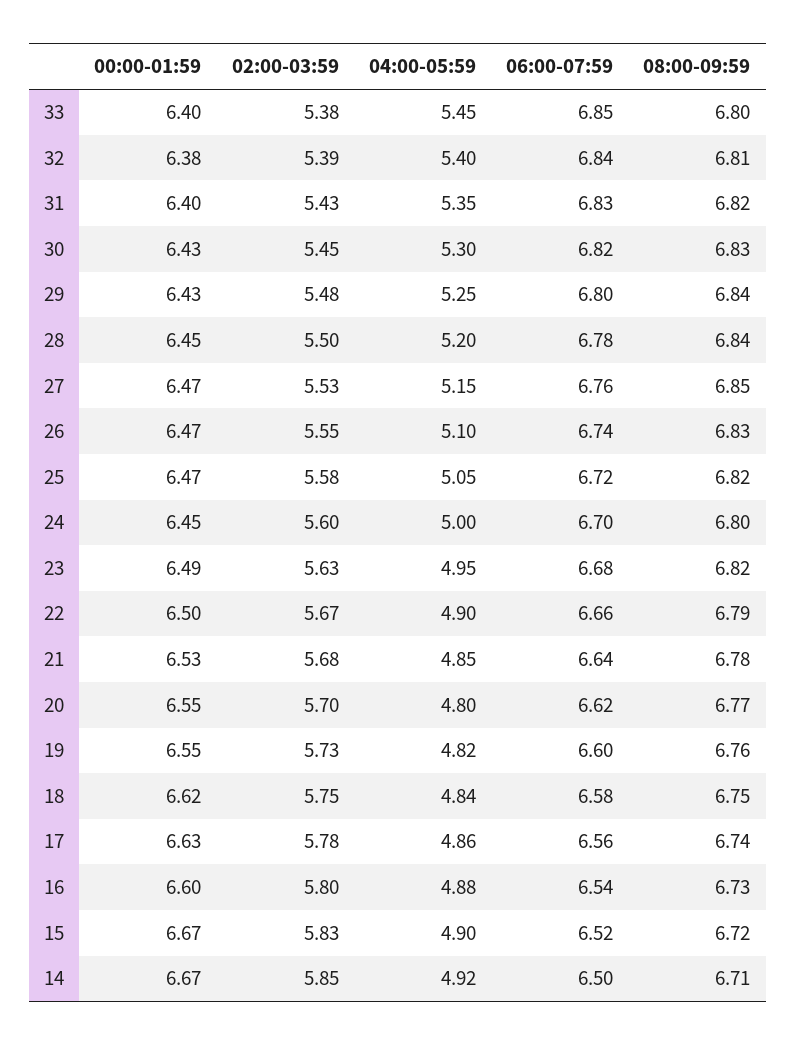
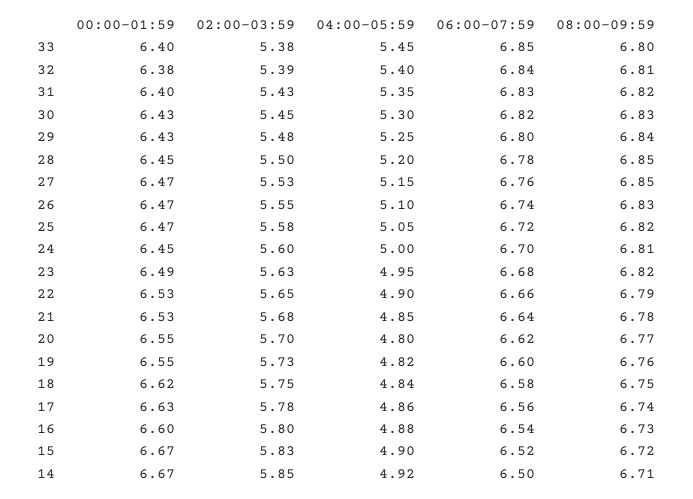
08:00-09:59, 28: 6.84 -> 6.85
08:00-09:59, 24: 6.8 -> 6.81
00:00-01:59, 22: 6.5 -> 6.53
02:00-03:59, 22: 5.67 -> 5.65

